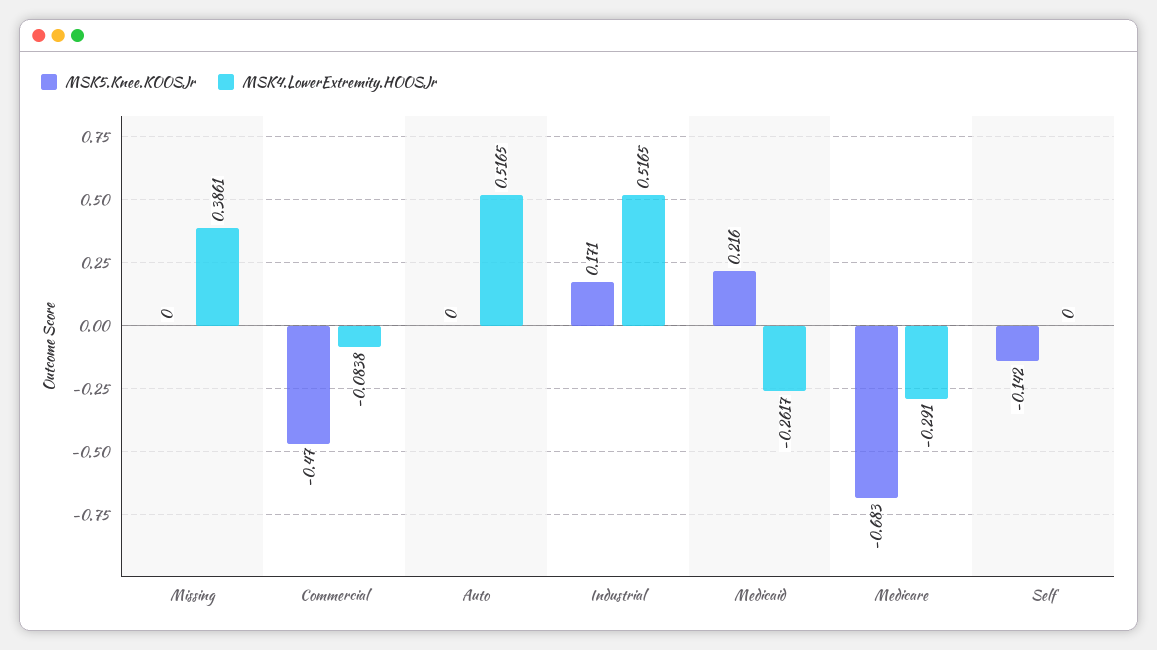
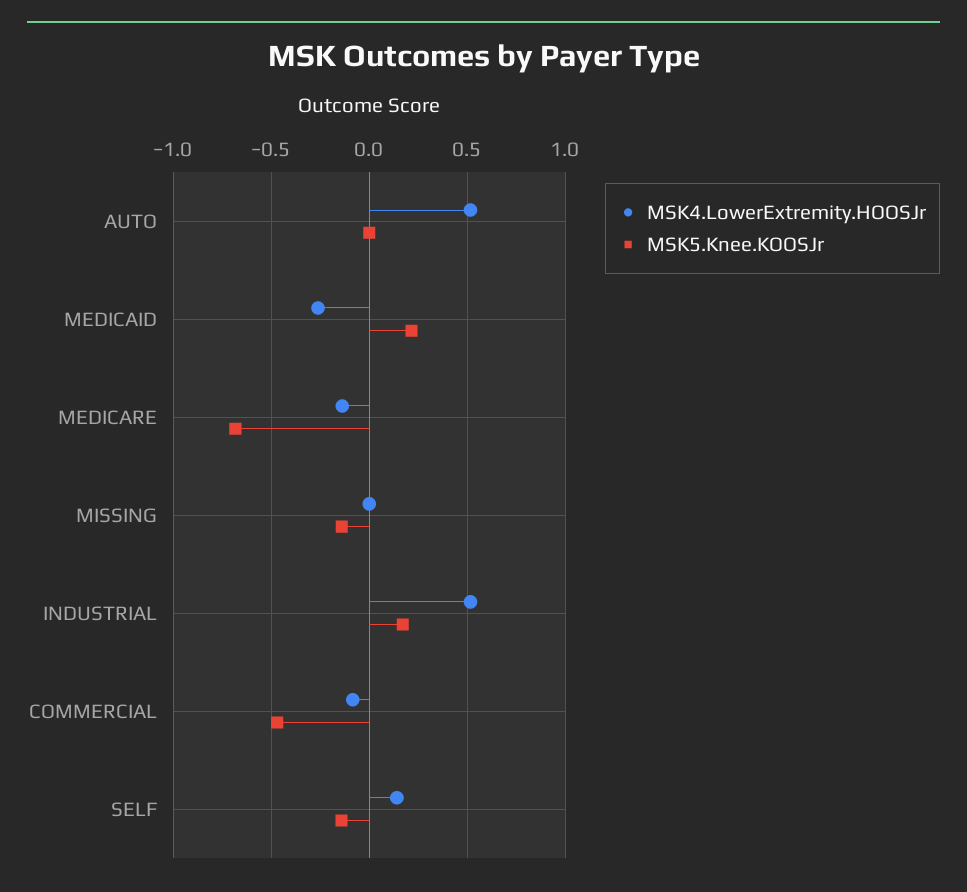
MSK5.Knee.KOOSJr, Missing: 0 -> -0.15
MSK4.LowerExtremity.HOOSJr, Missing: 0.3861 -> 0
MSK4.LowerExtremity.HOOSJr, Medicare: -0.291 -> -0.15
MSK4.LowerExtremity.HOOSJr, Self: 0 -> 0.15

